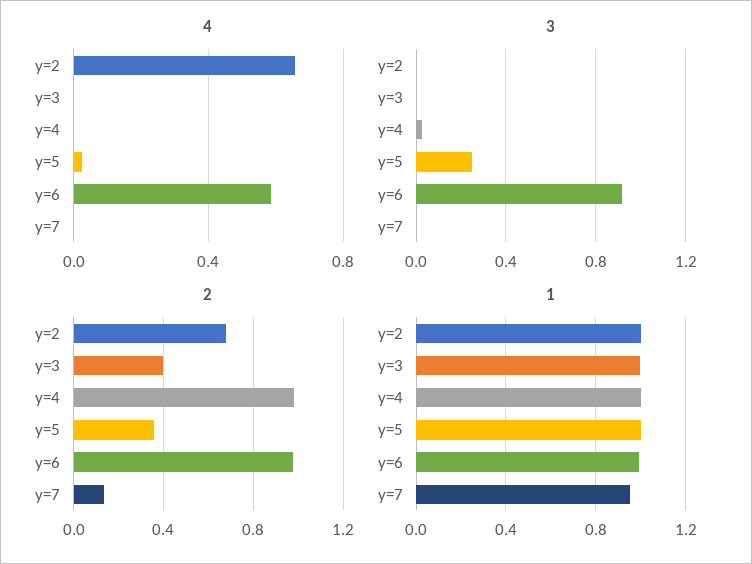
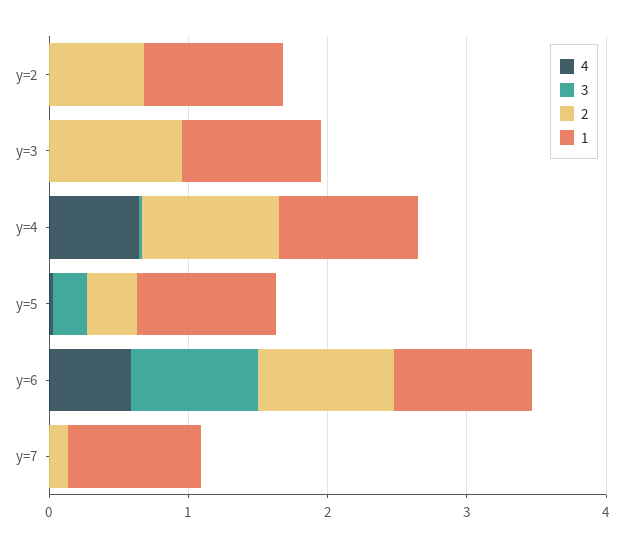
4, y=2: 0.65 -> 0
4, y=4: 0 -> 0.6
2, y=3: 0.4 -> 1

